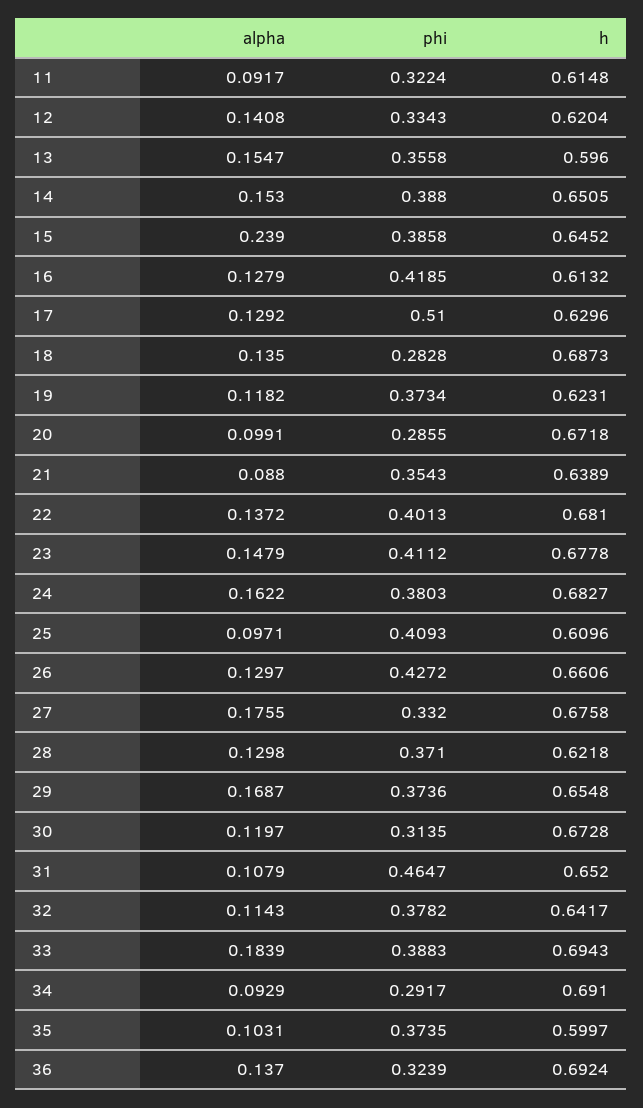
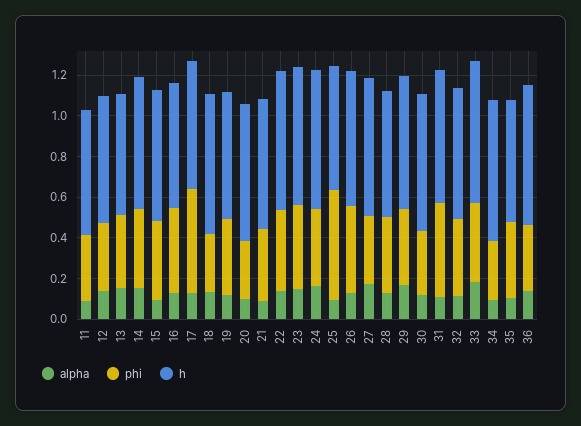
alpha, 15: 0.239 -> 0.1
phi, 25: 0.4093 -> 0.55

